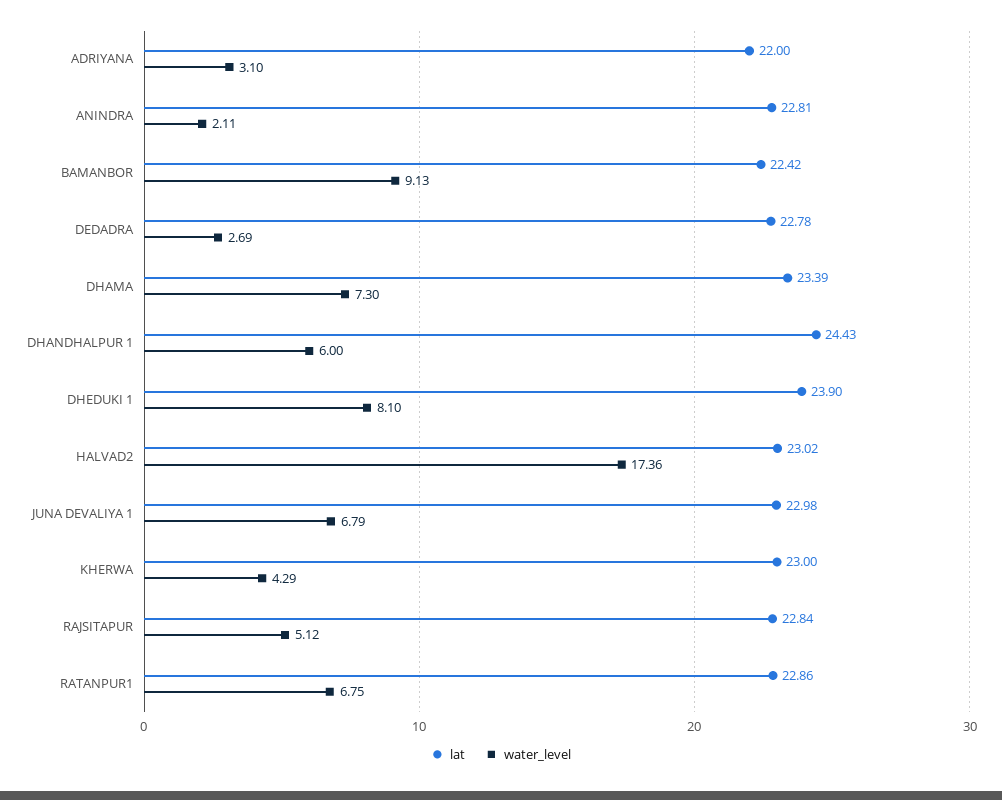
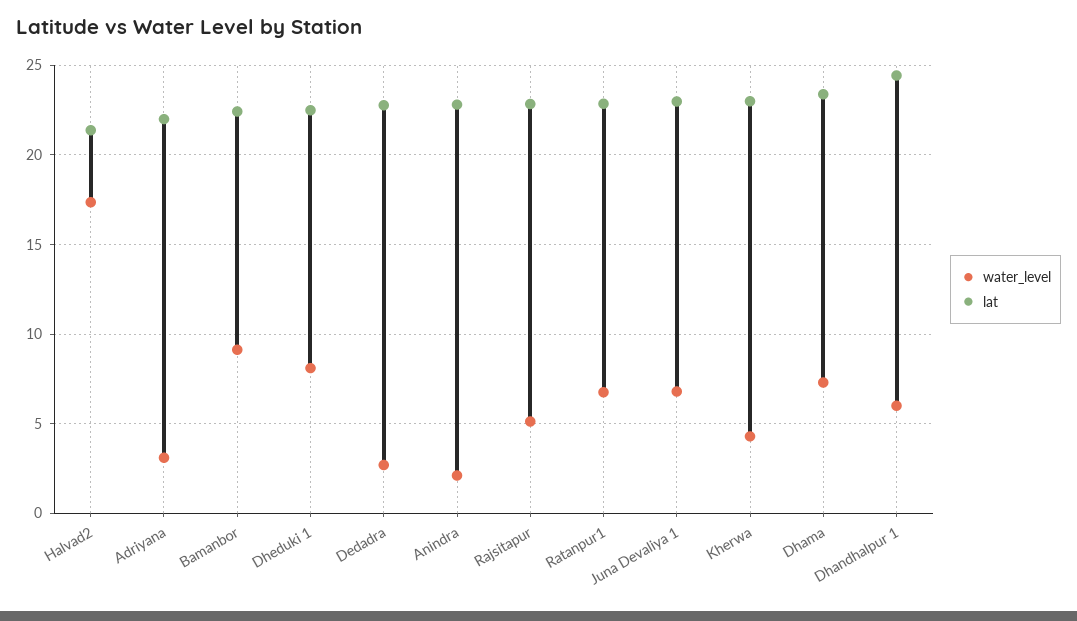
lat, DHEDUKI 1: 23.9 -> 22.5
lat, HALVAD2: 23.02 -> 21.5

